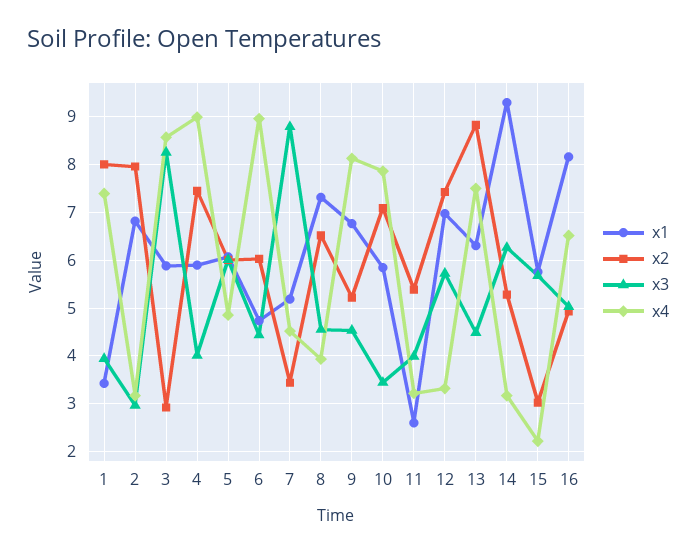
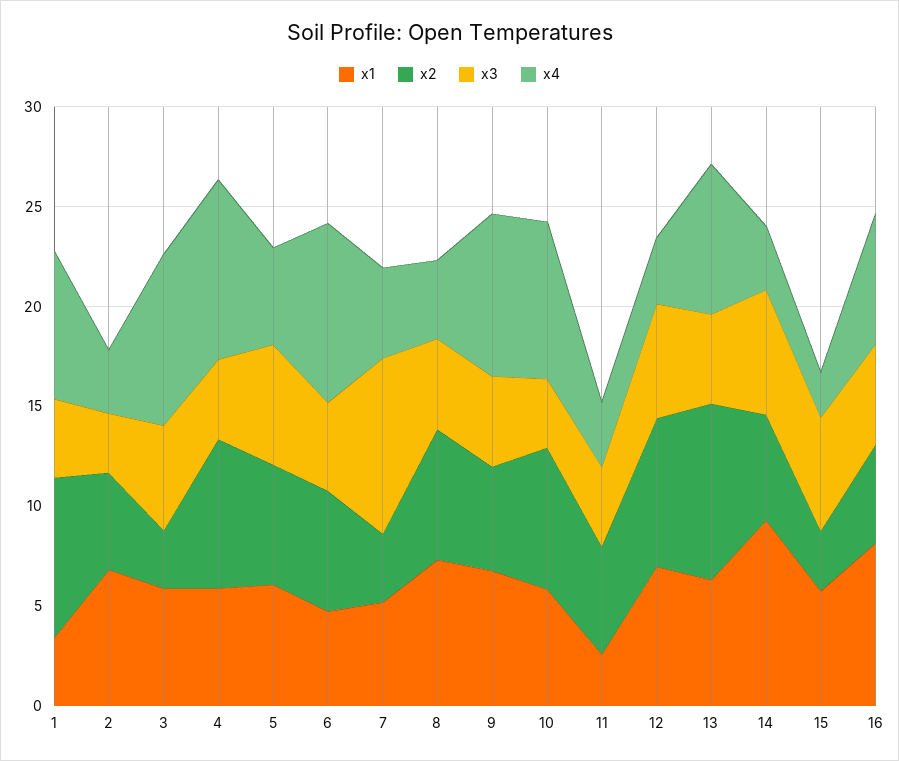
x2, 2: 8 -> 5
x3, 3: 8.2 -> 5

